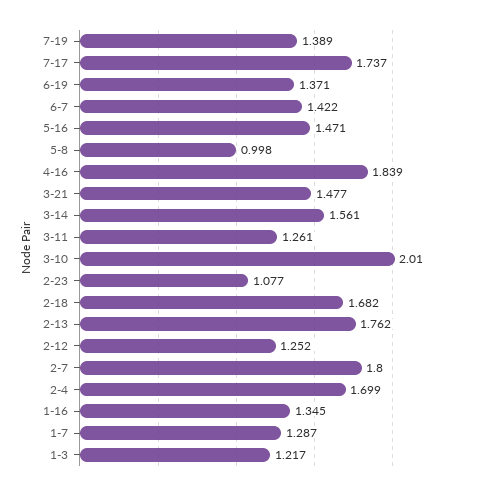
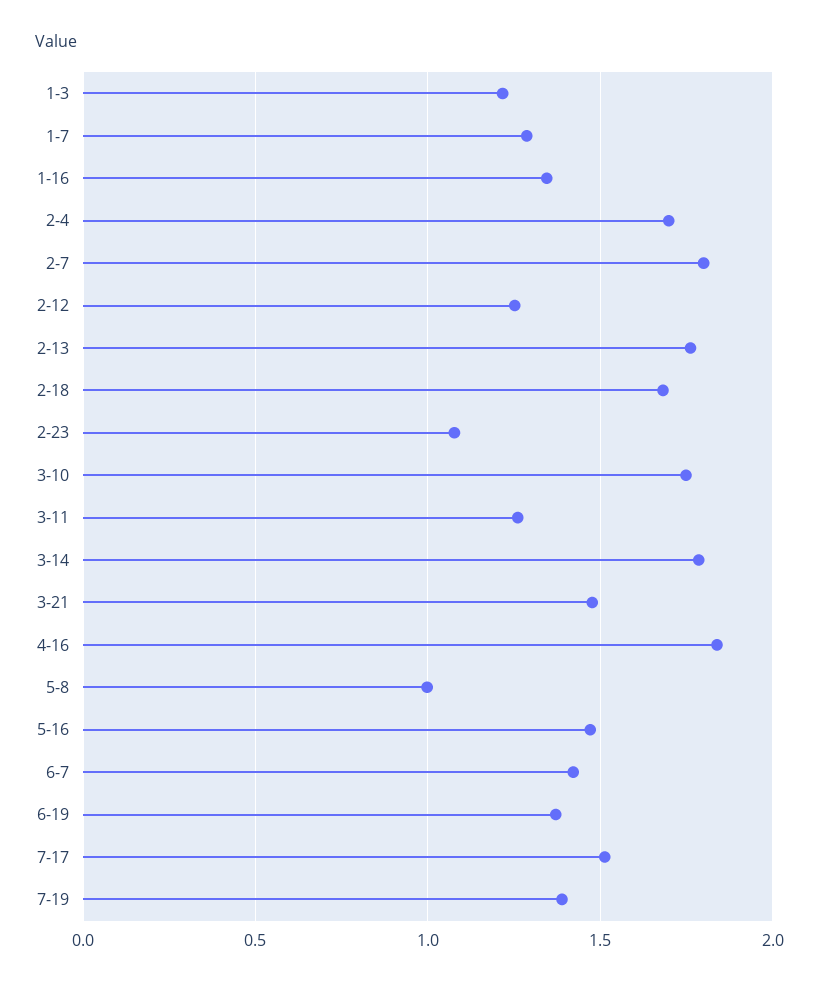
7-17: 1.737 -> 1.5
3-14: 1.561 -> 1.8
3-10: 2.01 -> 1.75

